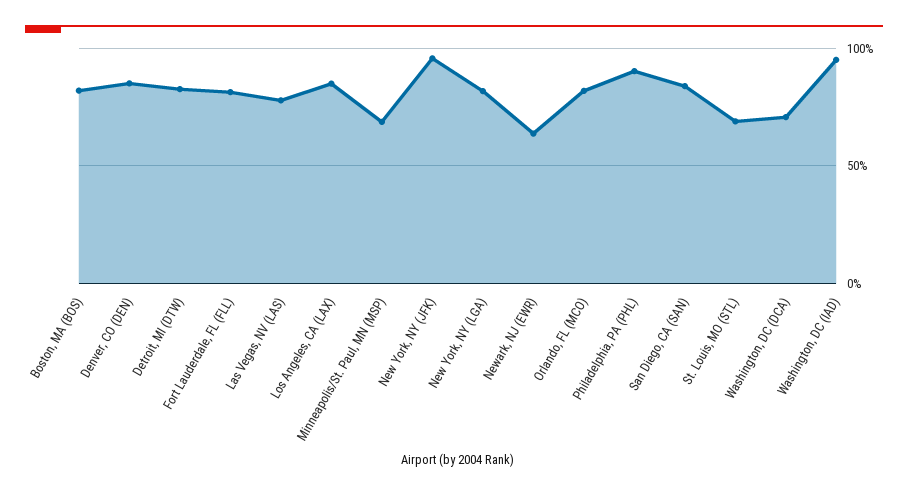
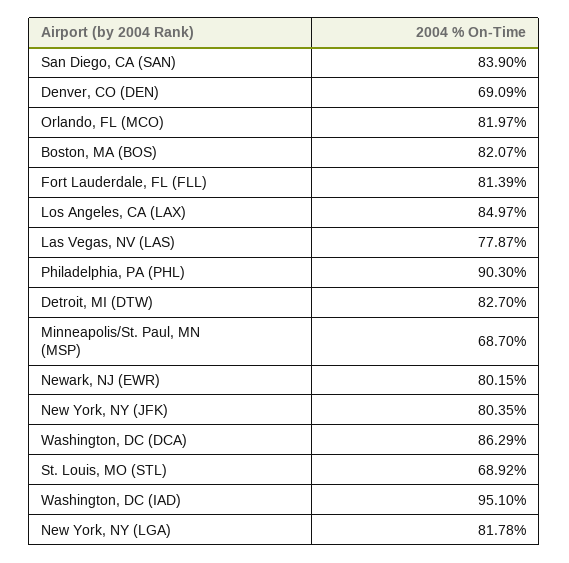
Denver, CO (DEN): 85 -> 69.09
New York, NY (JFK): 95 -> 80.35
Newark, NJ (EWR): 65 -> 80.15
Washington, DC (DCA): 70 -> 86.29

